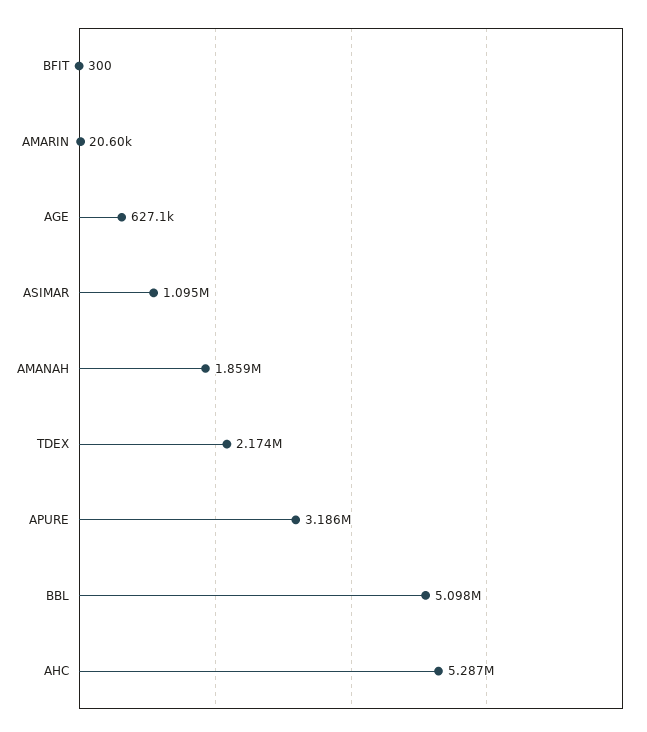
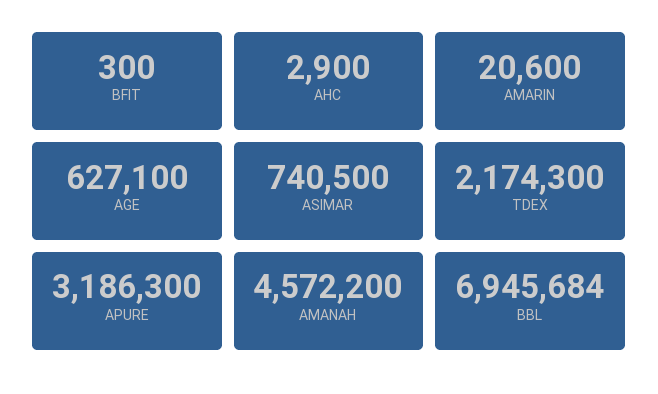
ASIMAR: 1095000 -> 740500
AMANAH: 1859000 -> 4572200
BBL: 5098000 -> 6945684
AHC: 5287000 -> 2900

